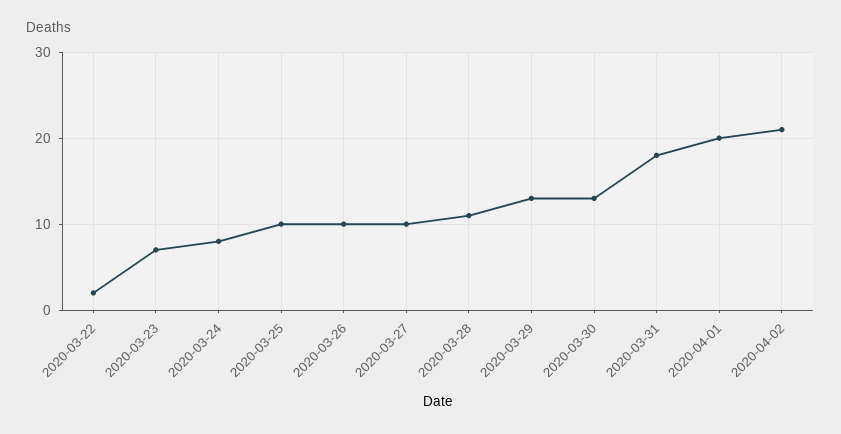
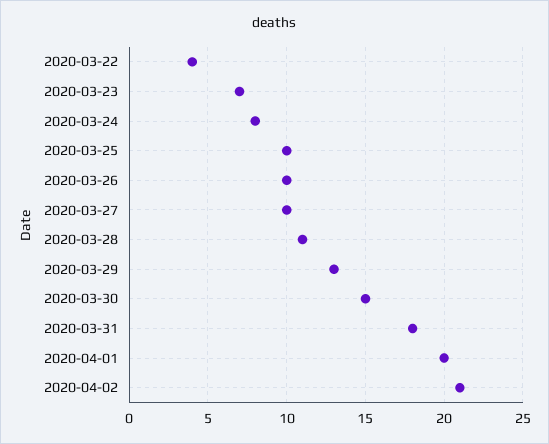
2020-03-22: 2 -> 4
2020-03-30: 13 -> 15

